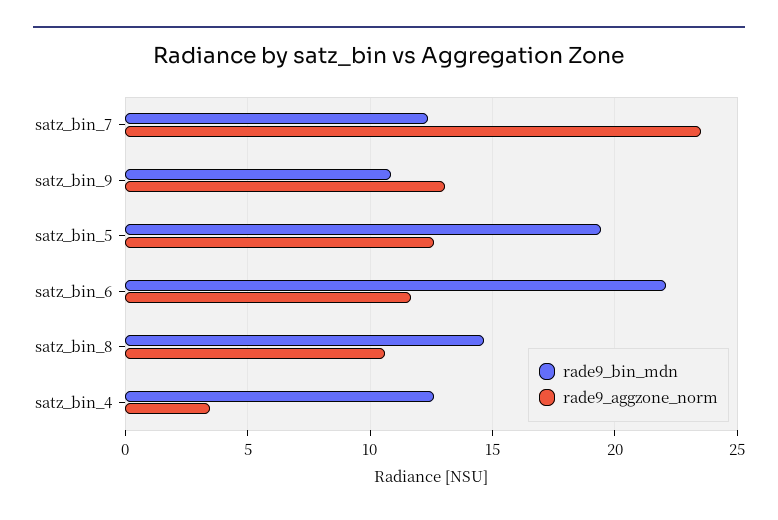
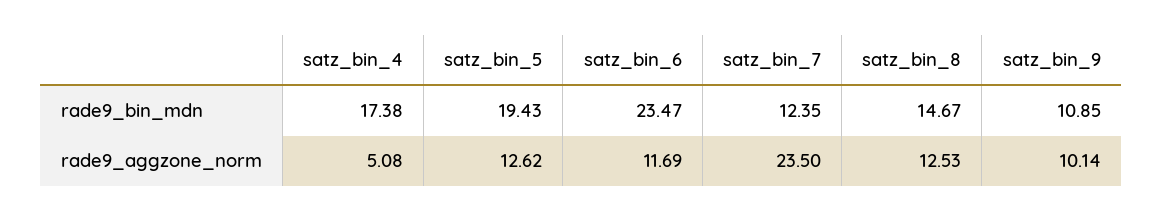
rade9_aggzone_norm, satz_bin_9: 13 -> 10.14
rade9_bin_mdn, satz_bin_6: 22 -> 23.47
rade9_aggzone_norm, satz_bin_8: 10.5 -> 12.53
rade9_bin_mdn, satz_bin_4: 12.5 -> 17.38
rade9_aggzone_norm, satz_bin_4: 3.5 -> 5.08

